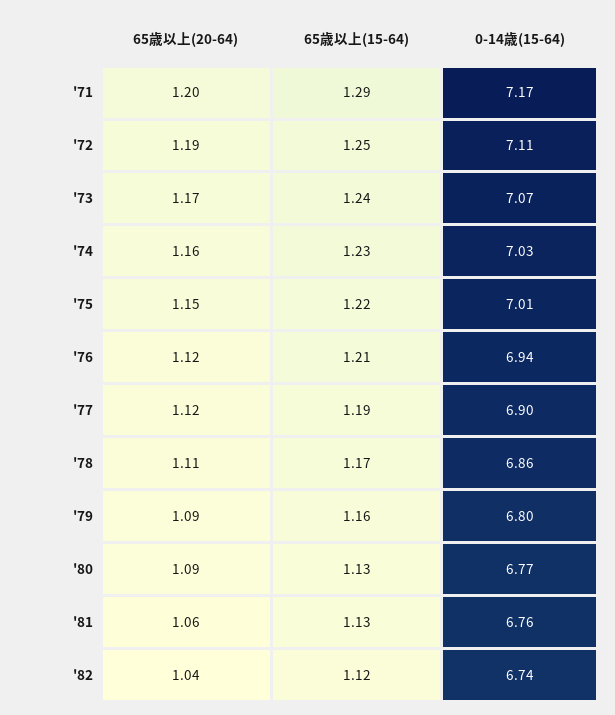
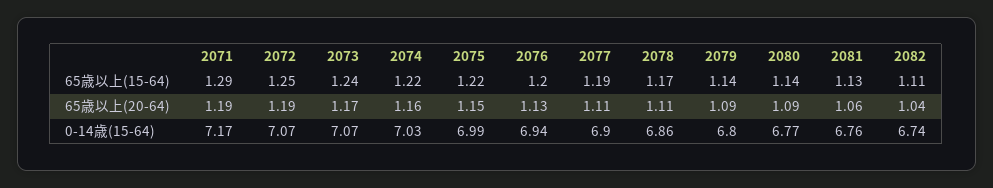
65歳以上(20-64), '71: 1.2 -> 1.19
0-14歳(15-64), '72: 7.11 -> 7.07
65歳以上(15-64), '74: 1.23 -> 1.22
0-14歳(15-64), '75: 7.01 -> 6.99
65歳以上(20-64), '76: 1.12 -> 1.13
65歳以上(15-64), '76: 1.21 -> 1.2
65歳以上(20-64), '77: 1.12 -> 1.11
65歳以上(15-64), '79: 1.16 -> 1.14
65歳以上(15-64), '80: 1.13 -> 1.14
65歳以上(15-64), '82: 1.12 -> 1.11

